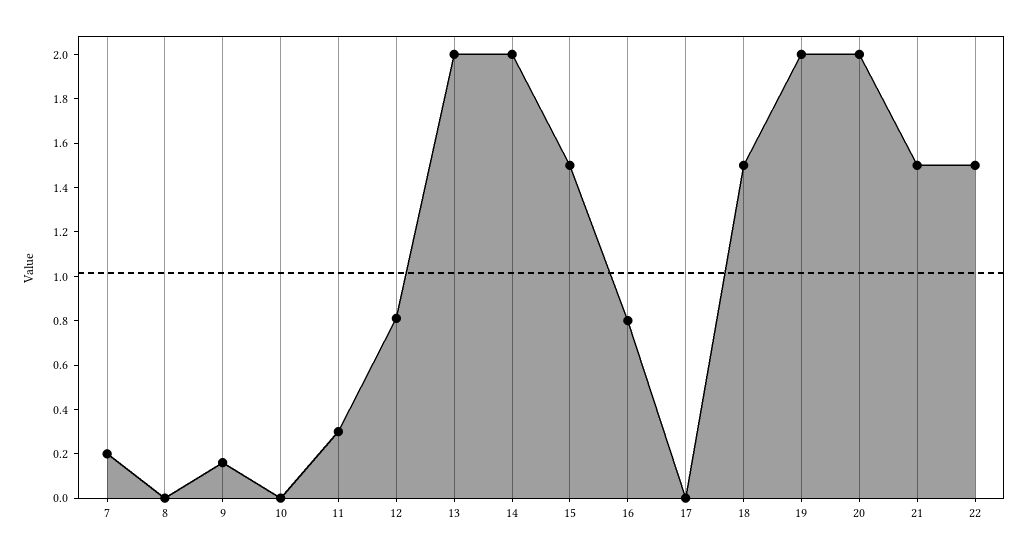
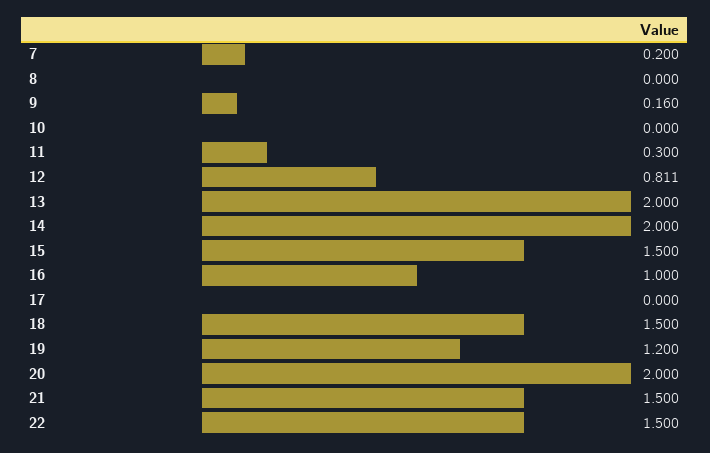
16: 0.8 -> 1
19: 2 -> 1.2

